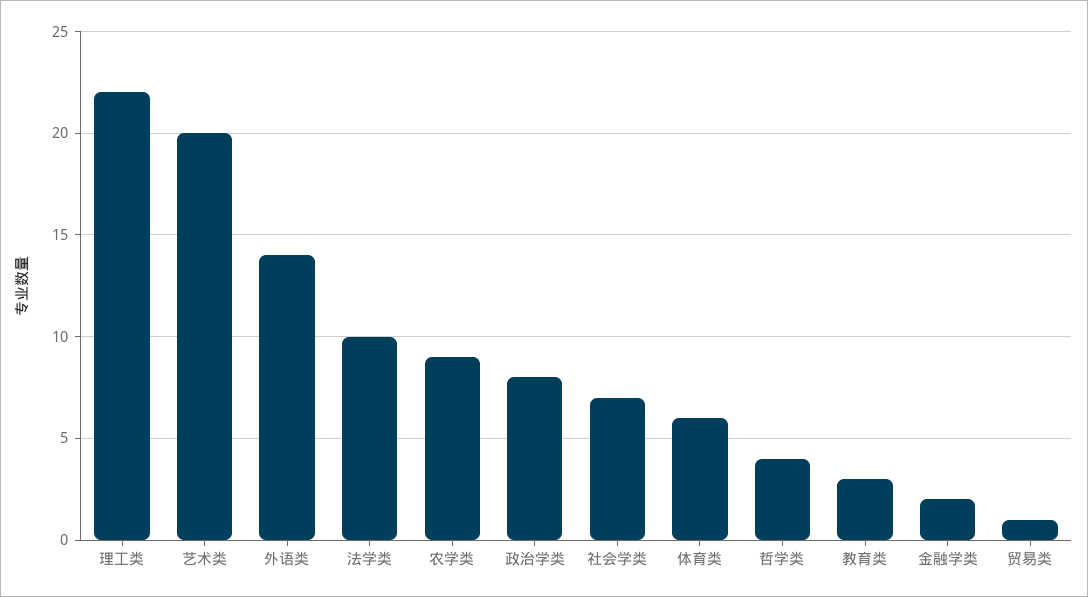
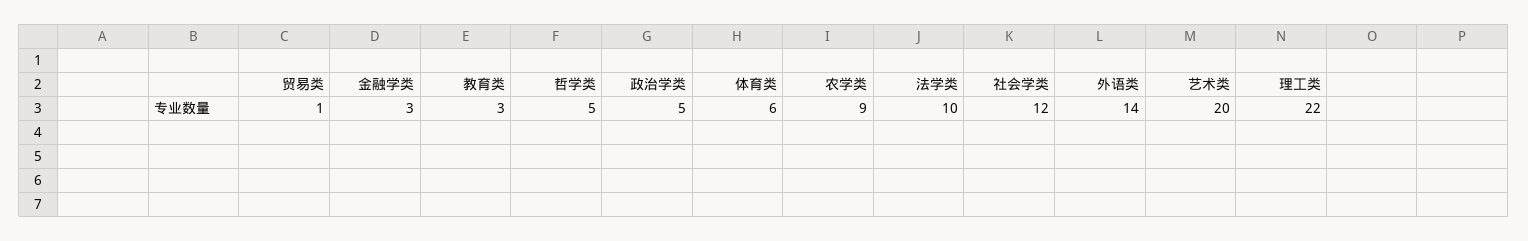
政治学类: 8 -> 5
社会学类: 7 -> 12
哲学类: 4 -> 5
金融学类: 2 -> 3

